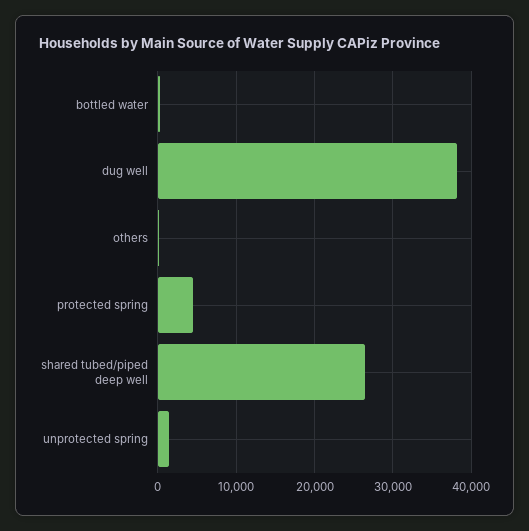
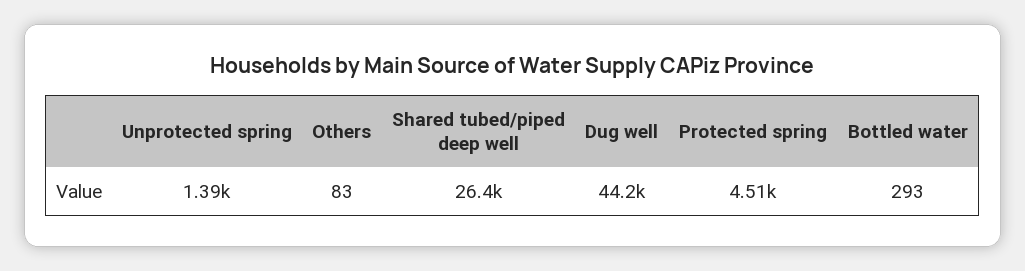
dug well: 38000 -> 44200

